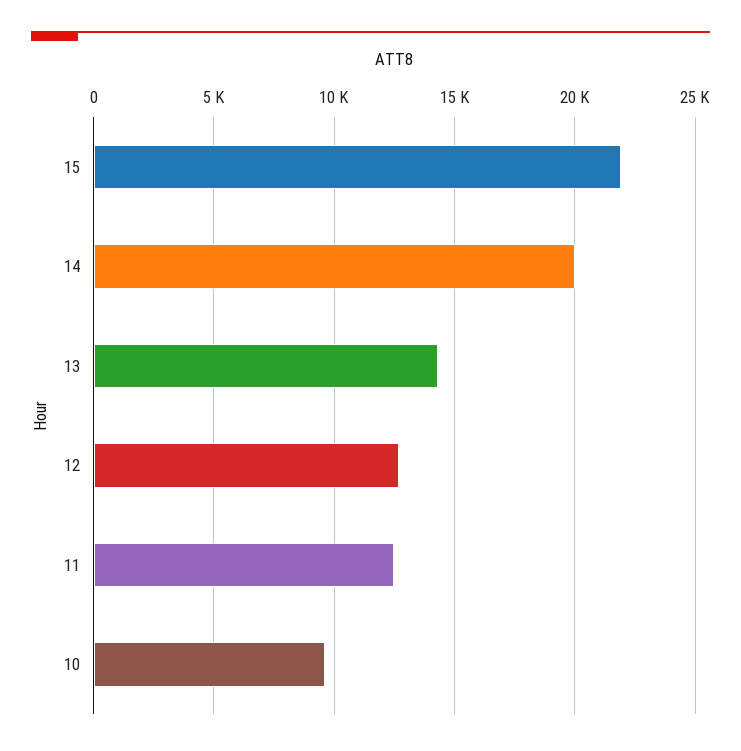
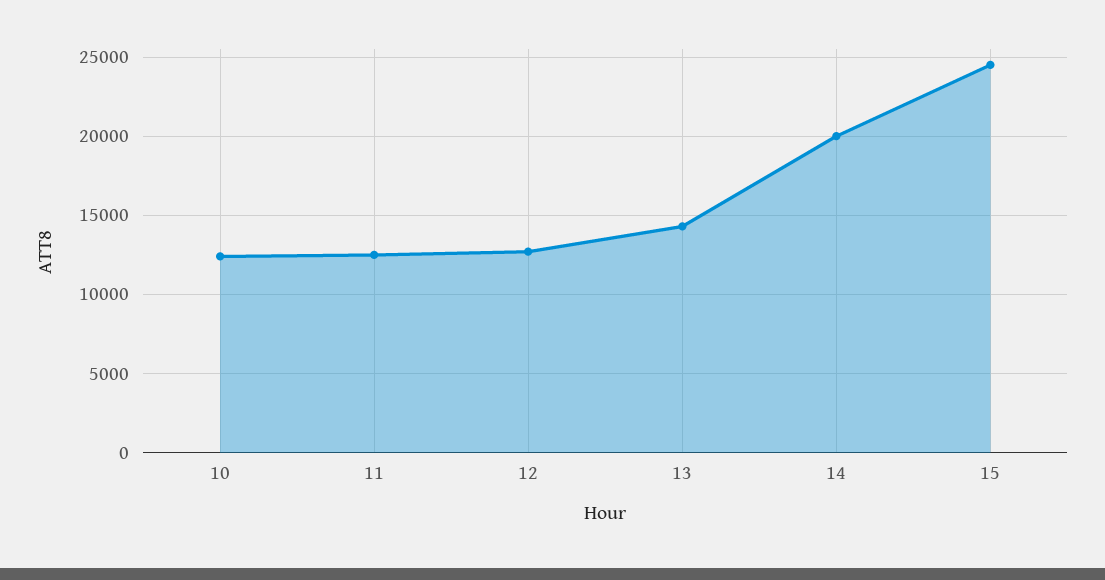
15: 22000 -> 24500
10: 9500 -> 12500

